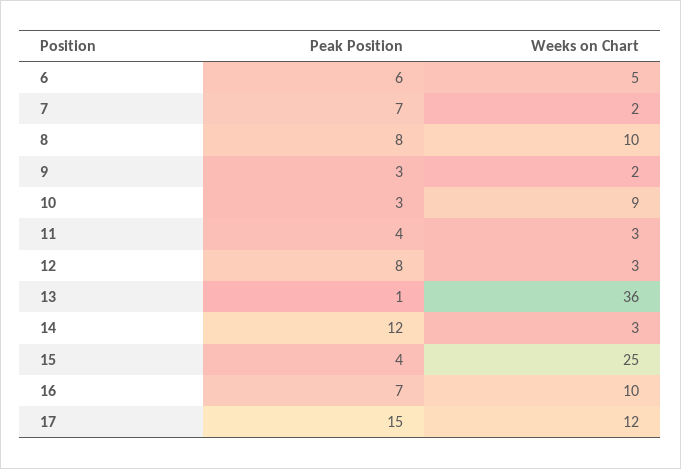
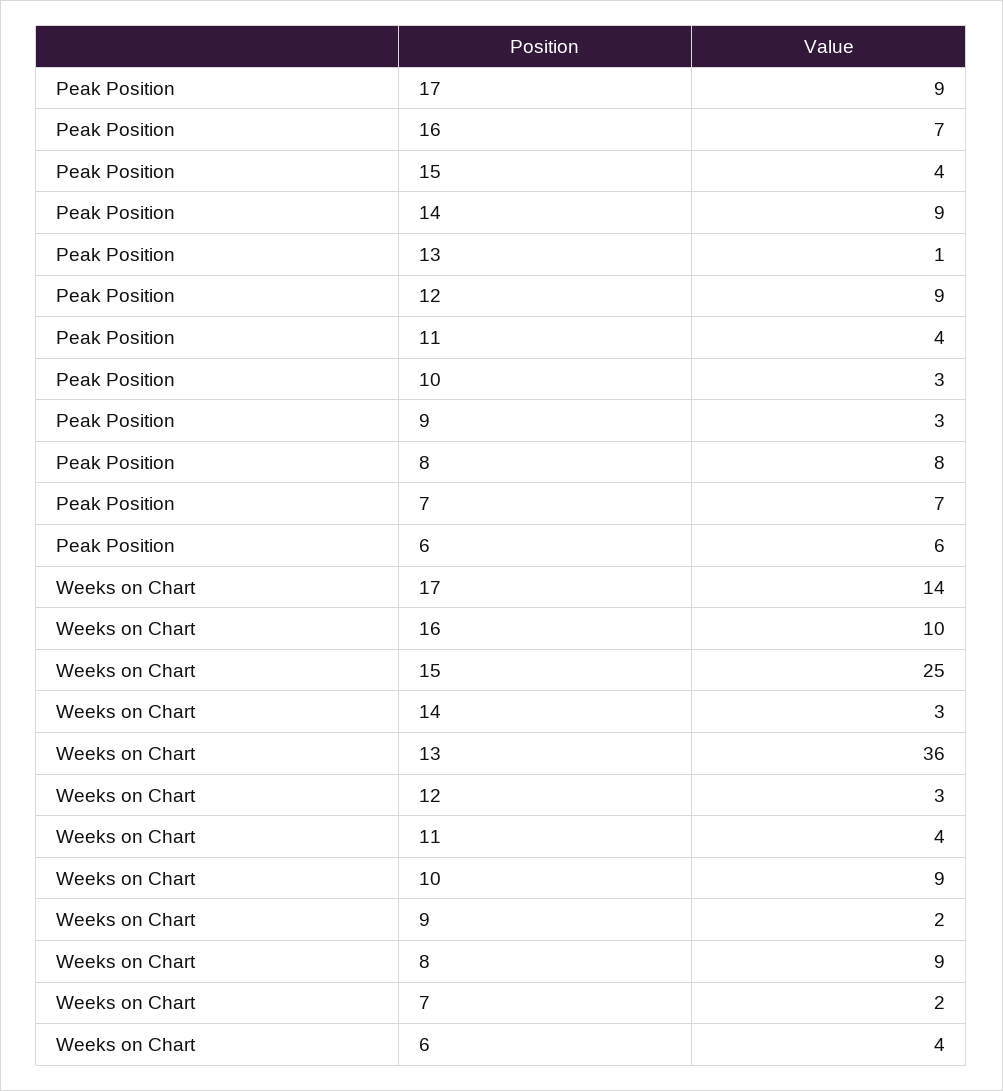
Weeks on Chart, 6: 5 -> 4
Weeks on Chart, 8: 10 -> 9
Weeks on Chart, 11: 3 -> 4
Peak Position, 12: 8 -> 9
Peak Position, 14: 12 -> 9
Peak Position, 17: 15 -> 9
Weeks on Chart, 17: 12 -> 14

